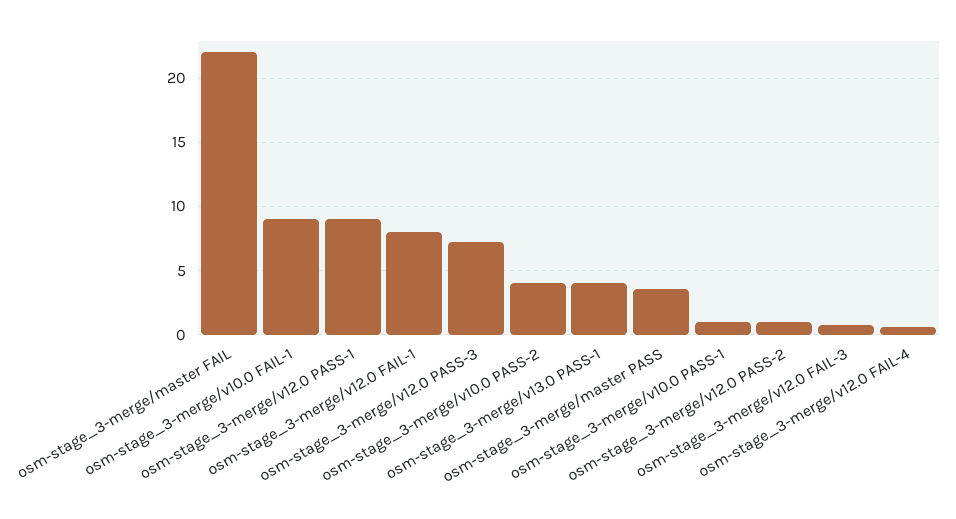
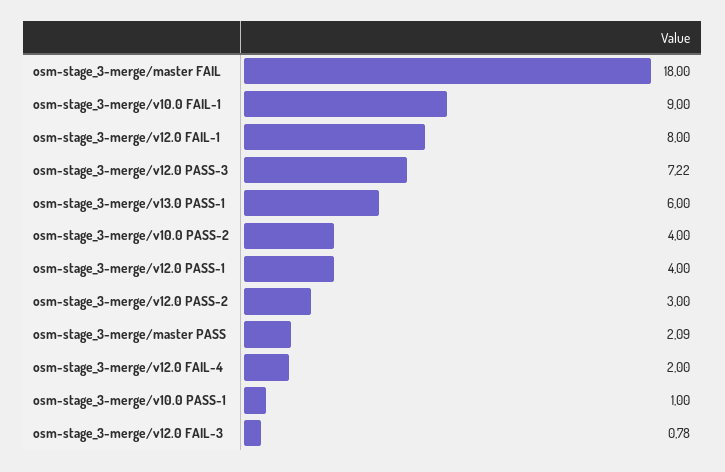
osm-stage_3-merge/master FAIL: 22 -> 18
osm-stage_3-merge/v12.0 PASS-1: 9 -> 4
osm-stage_3-merge/v13.0 PASS-1: 4 -> 6
osm-stage_3-merge/master PASS: 3.5 -> 2.09
osm-stage_3-merge/v12.0 PASS-2: 1 -> 3
osm-stage_3-merge/v12.0 FAIL-4: 0.5 -> 2

